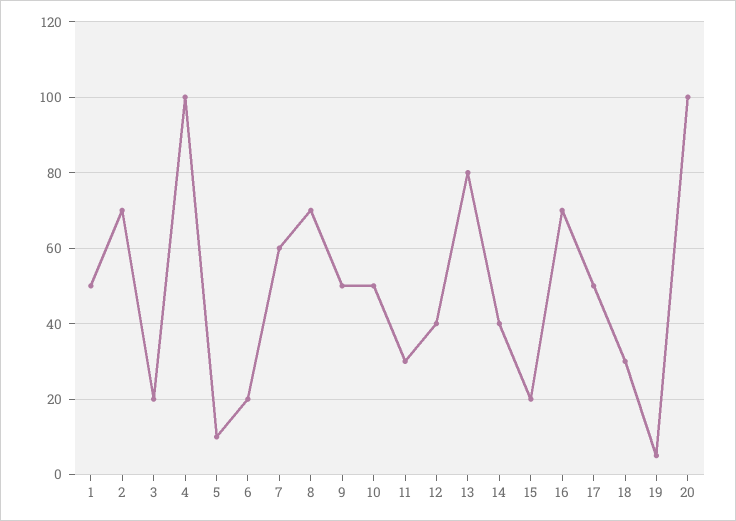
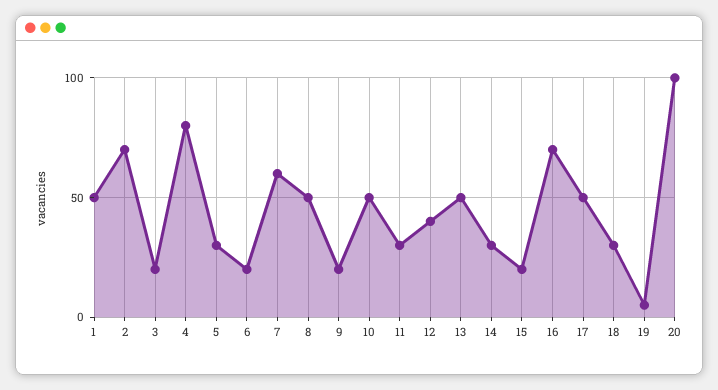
4: 100 -> 80
5: 10 -> 30
8: 70 -> 50
9: 50 -> 20
13: 80 -> 50
14: 40 -> 30

